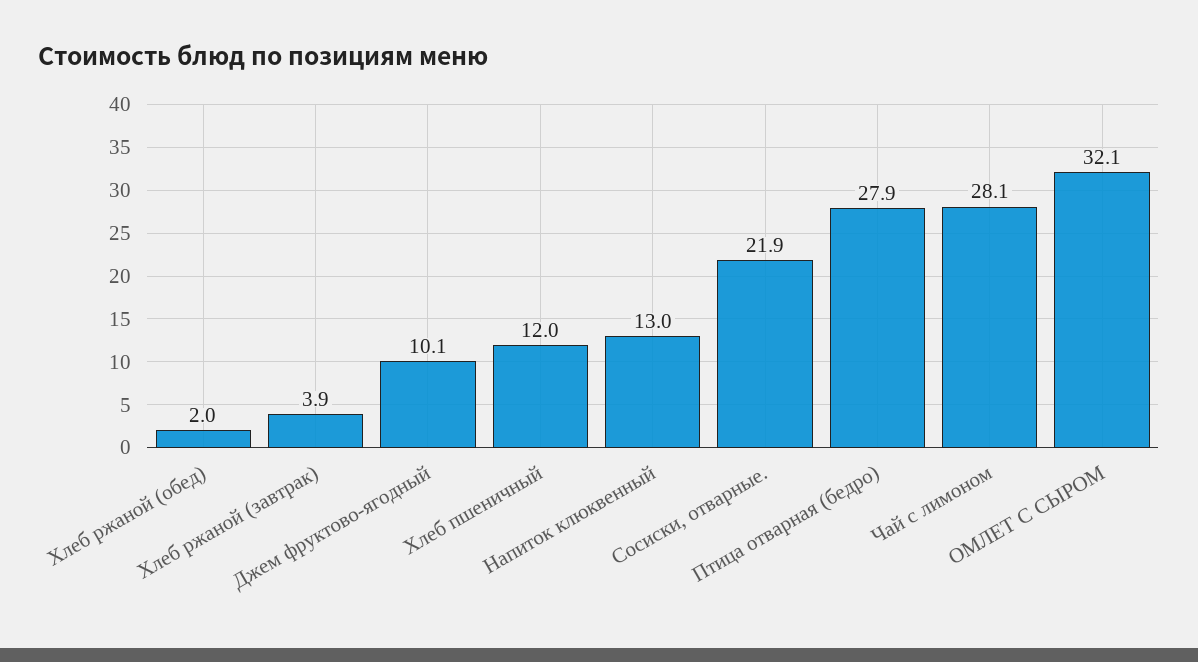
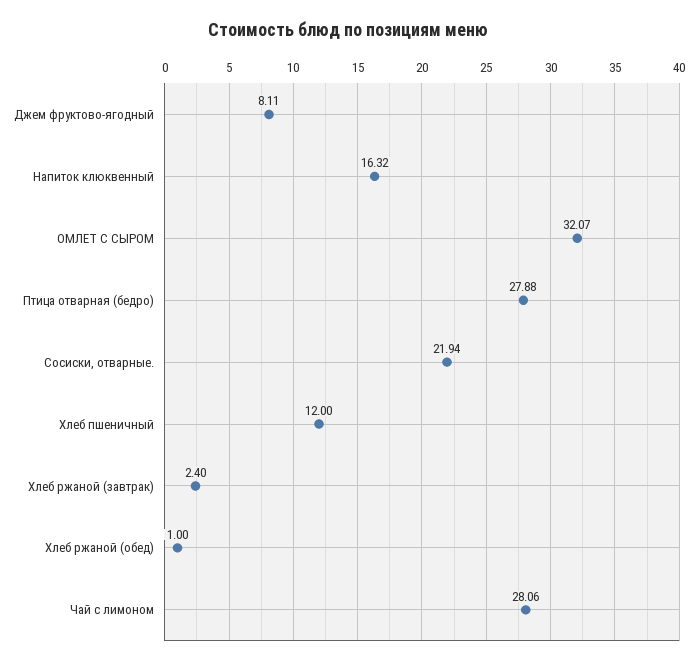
Хлеб ржаной (обед): 2 -> 1
Хлеб ржаной (завтрак): 3.9 -> 2.4
Джем фруктово-ягодный: 10.1 -> 8.11
Напиток клюквенный: 13 -> 16.32

